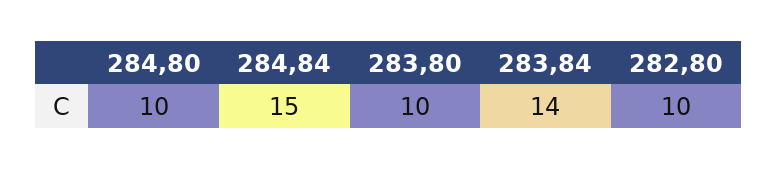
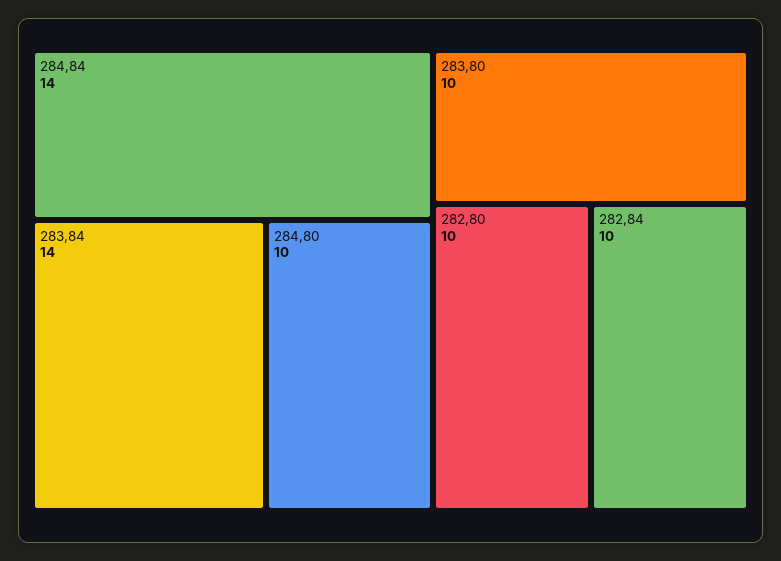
284,84: 15 -> 14
282,84: none -> 10

